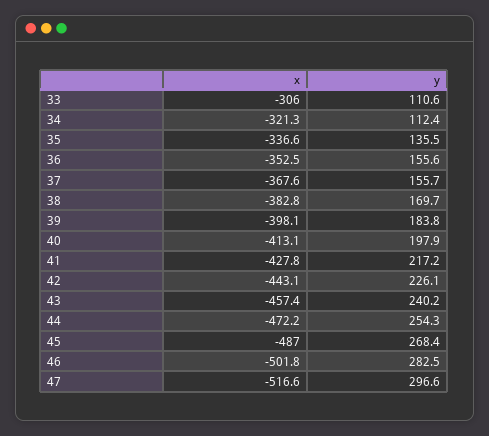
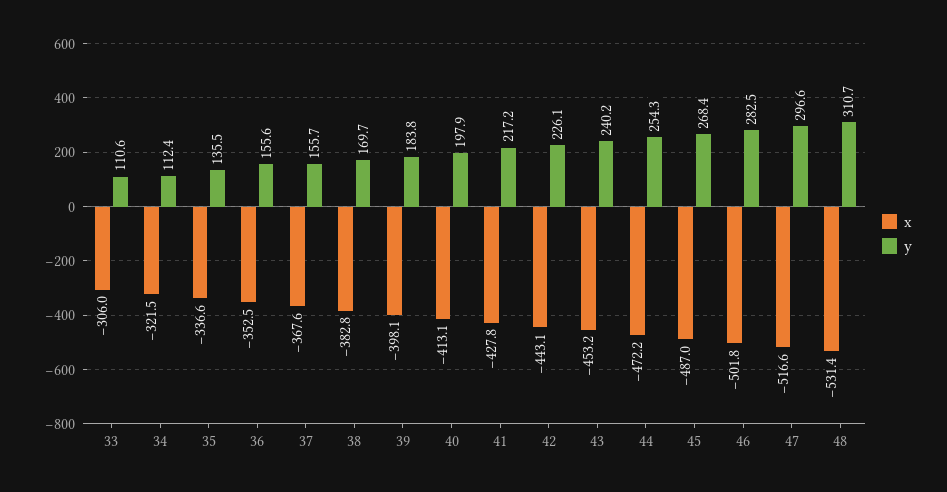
x, 34: -321.3 -> -321.5
x, 43: -457.4 -> -453.2
x, 48: none -> -531.4
y, 48: none -> 310.7

